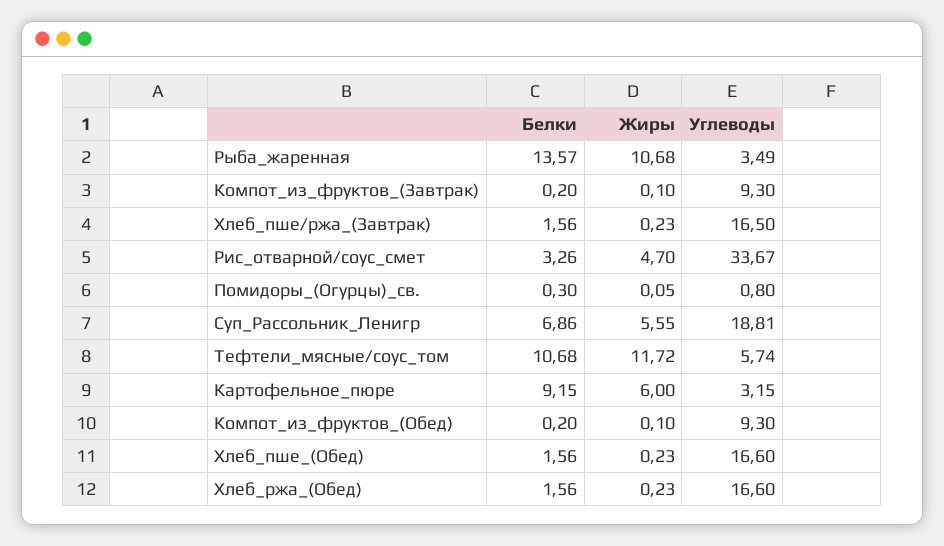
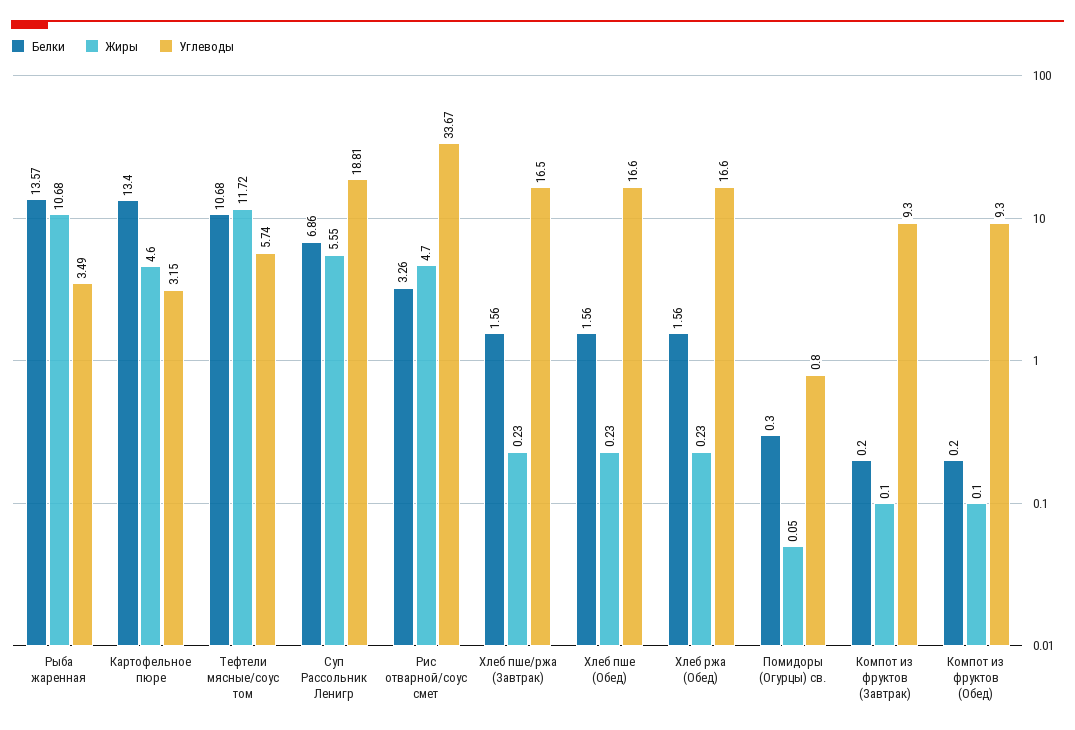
Белки, Картофельное_пюре: 9.15 -> 13.4
Жиры, Картофельное_пюре: 6 -> 4.6

